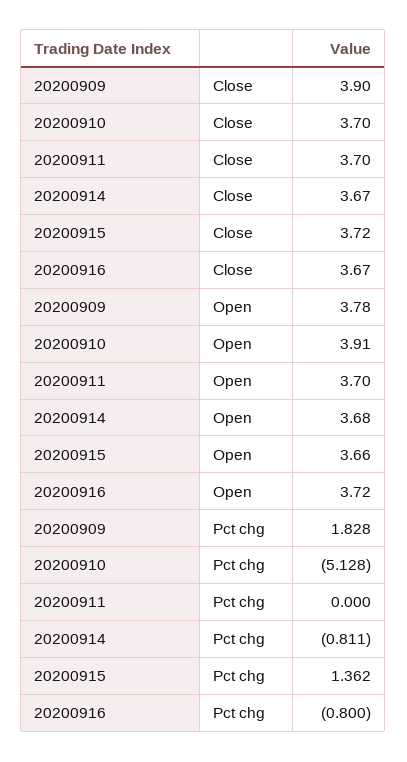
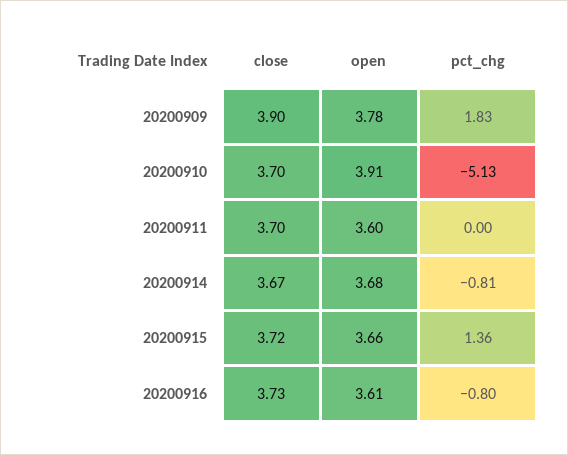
20200916, Close: 3.67 -> 3.73
20200911, Open: 3.7 -> 3.6
20200916, Open: 3.72 -> 3.61

